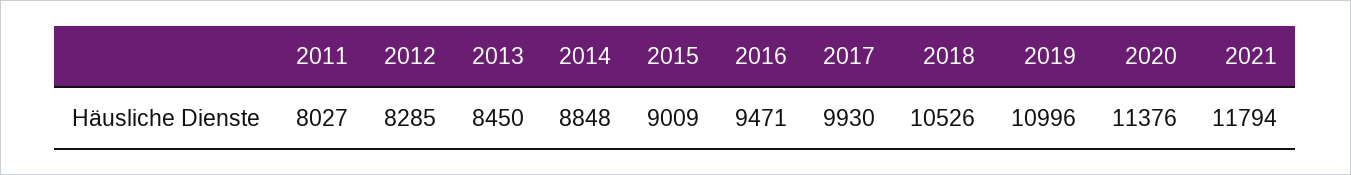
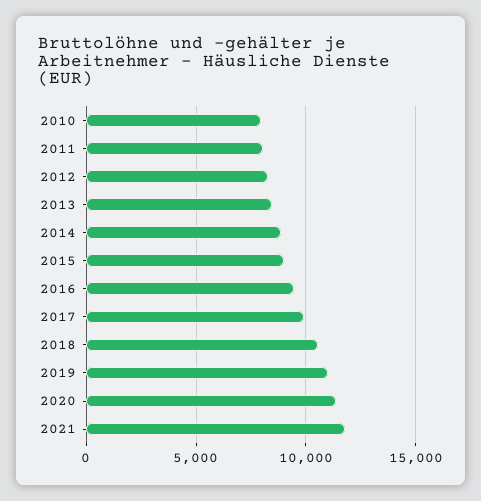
2010: none -> 8000

